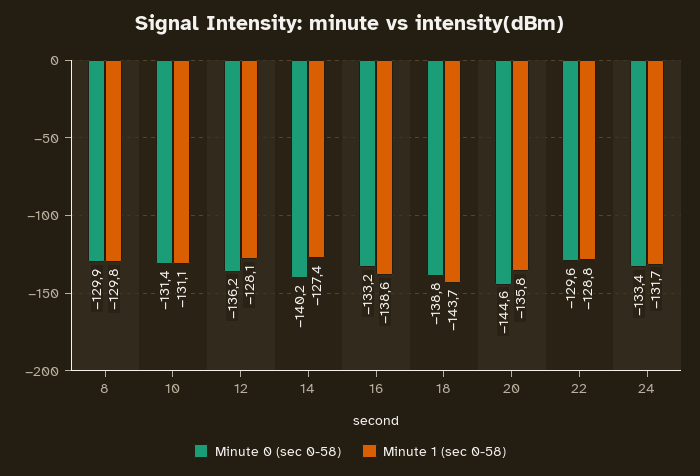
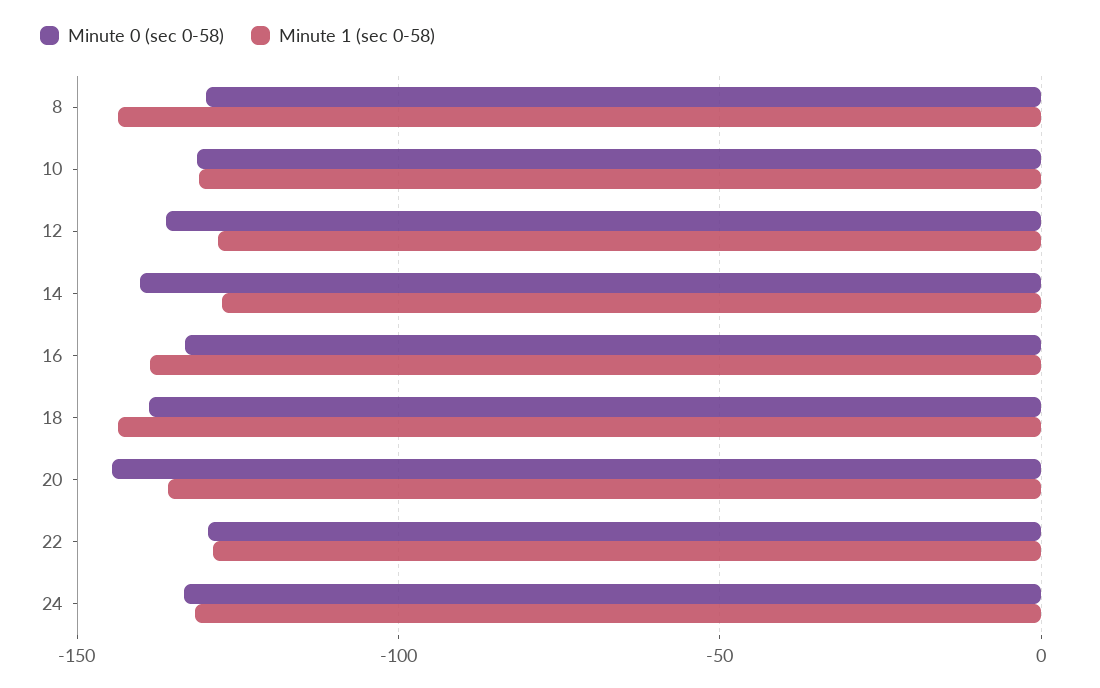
Minute 1 (sec 0-58), 8: -129.8 -> -145

